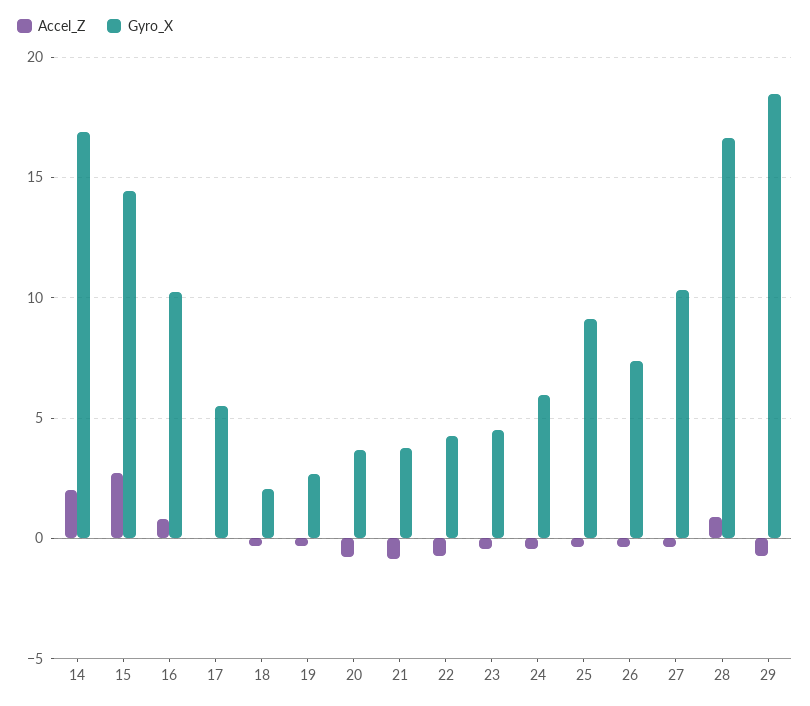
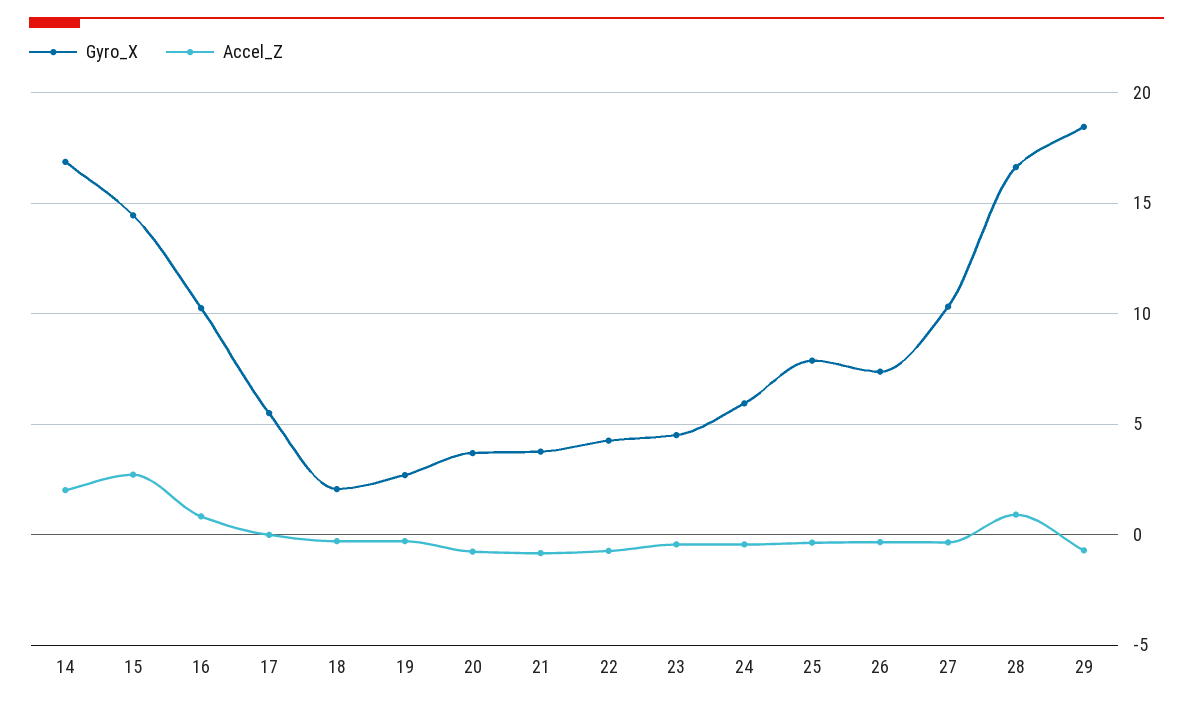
Gyro_X, 25: 9 -> 8

